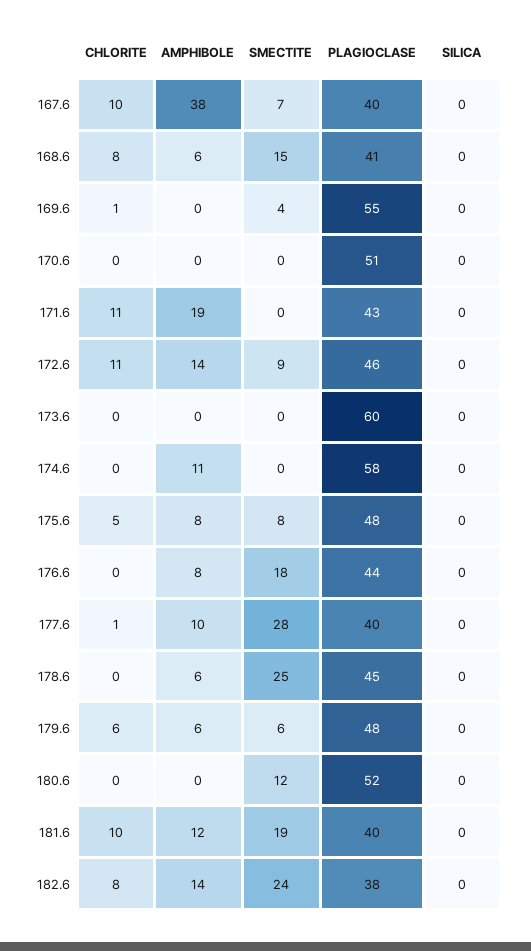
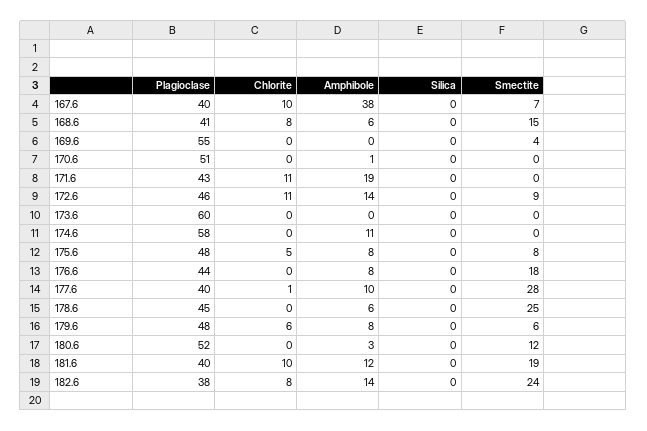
CHLORITE, 169.6: 1 -> 0
AMPHIBOLE, 170.6: 0 -> 1
AMPHIBOLE, 179.6: 6 -> 8
AMPHIBOLE, 180.6: 0 -> 3

